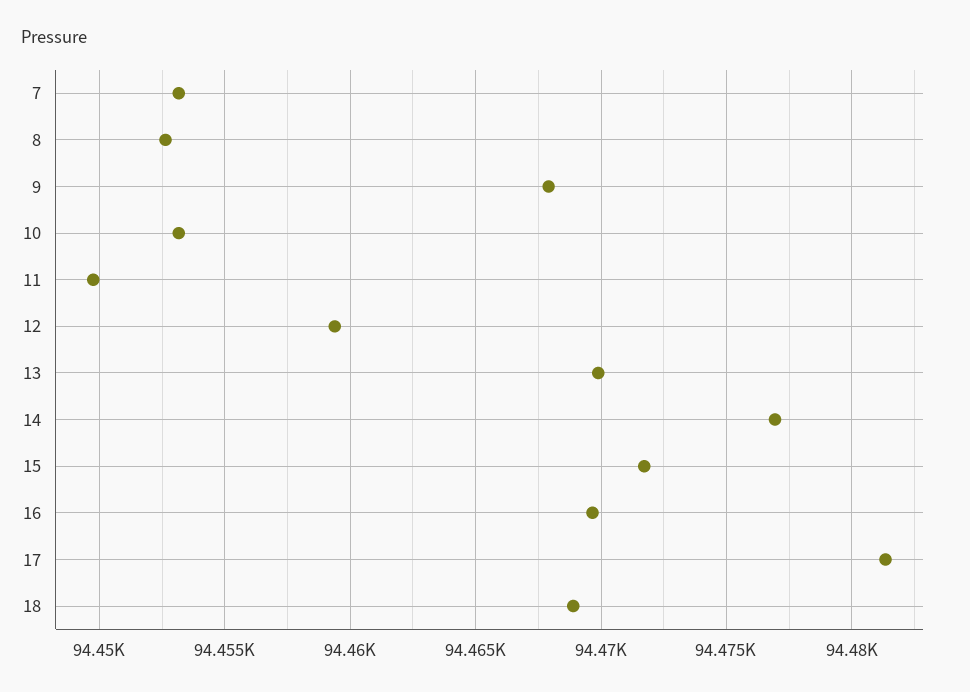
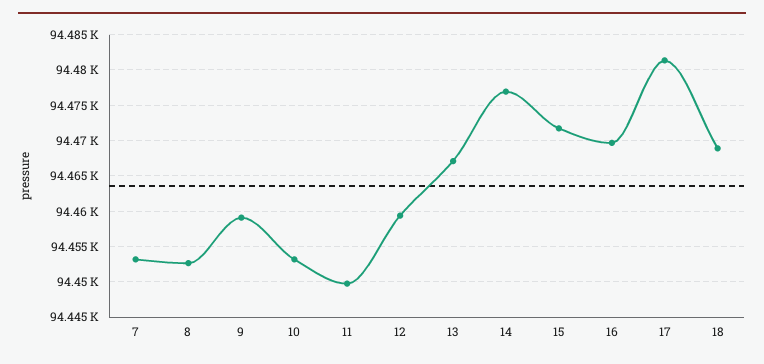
9: 94468 -> 94459
13: 94470 -> 94467

